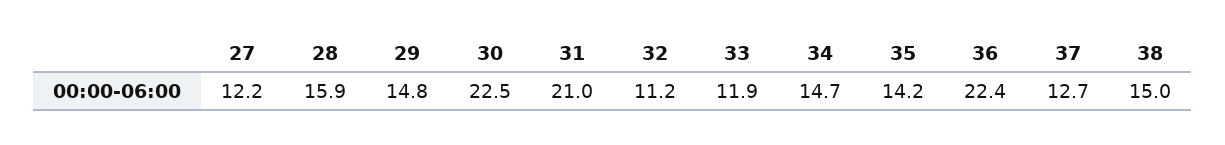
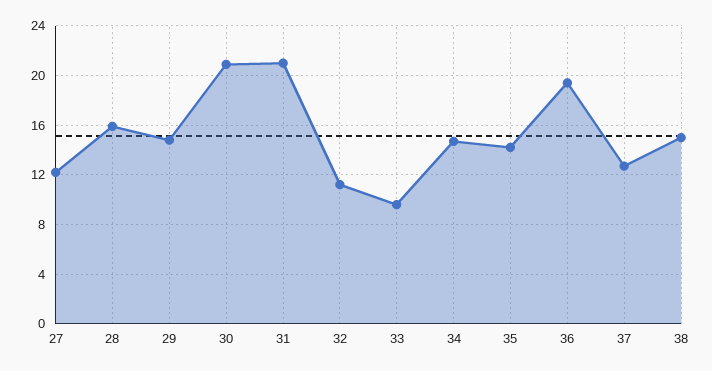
30: 22.5 -> 21
33: 11.9 -> 9.5
36: 22.4 -> 19.5

